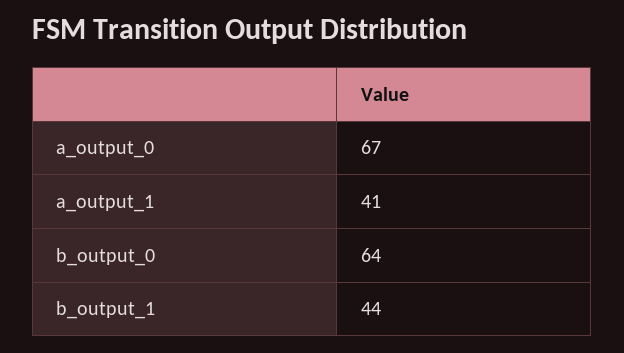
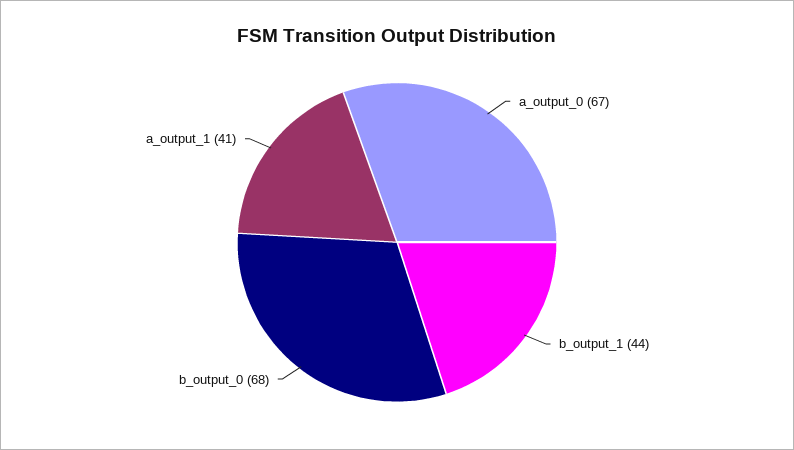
b_output_0: 64 -> 68

